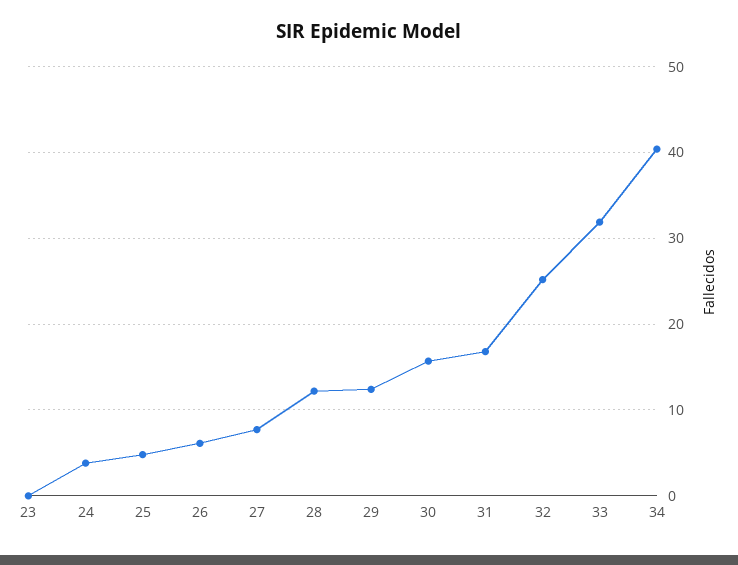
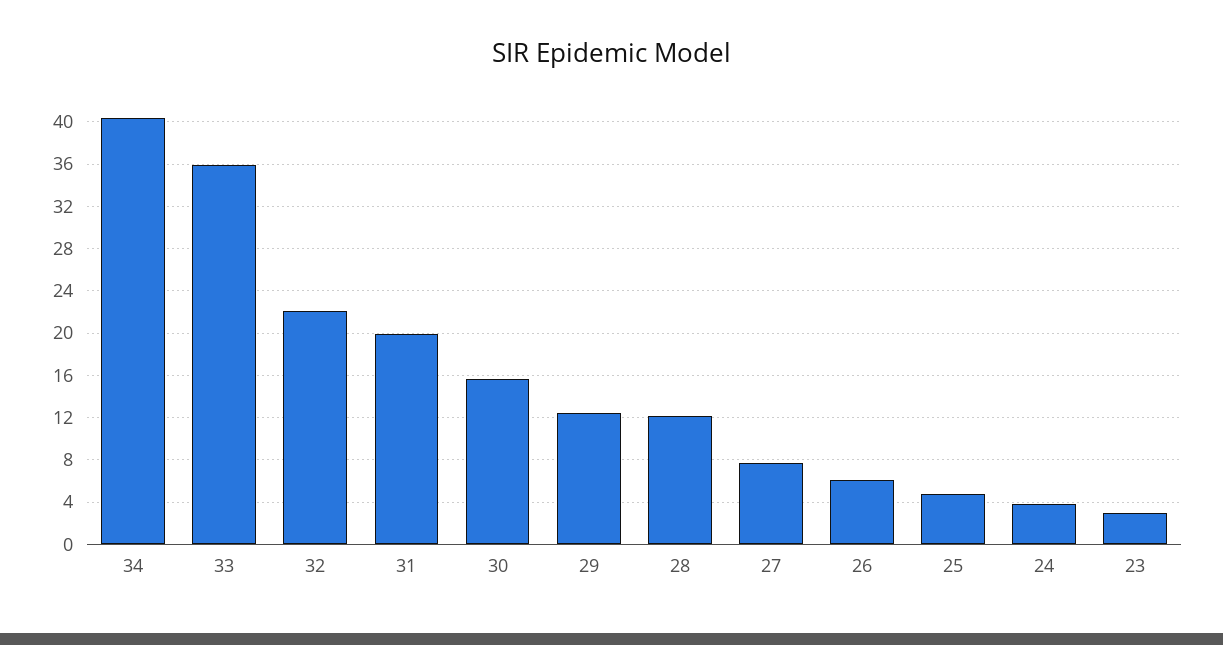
23: 0 -> 3
31: 17 -> 20
32: 25 -> 22
33: 32 -> 36

